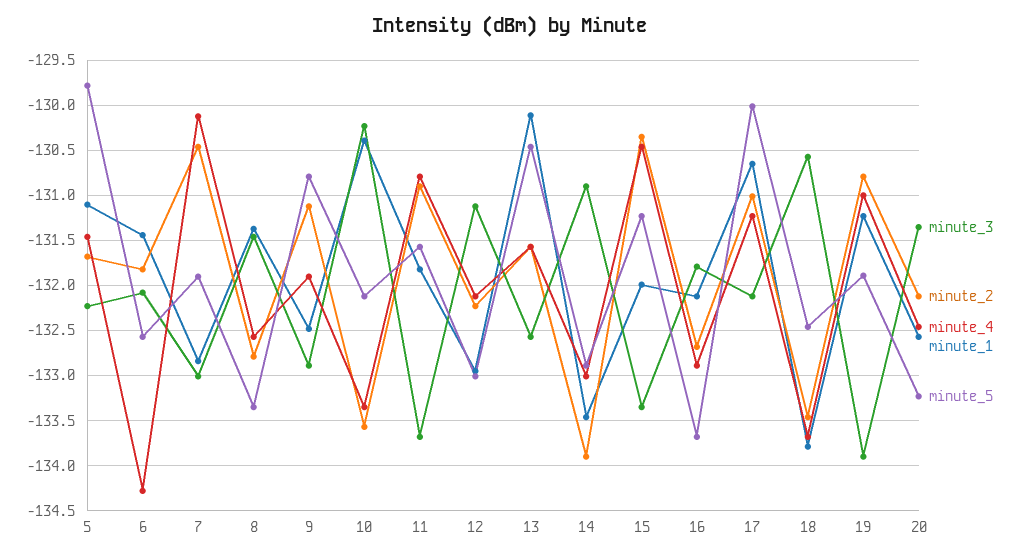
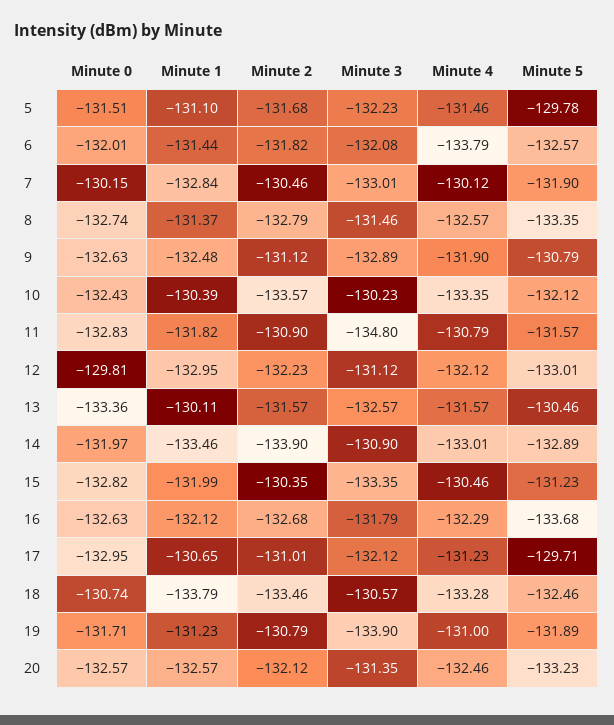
minute_4, 6: -134.3 -> -133.79
minute_3, 11: -133.7 -> -134.8
minute_4, 16: -132.9 -> -132.29
minute_5, 17: -130 -> -129.71
minute_4, 18: -133.7 -> -133.28
Minute 0, 5: none -> -131.51
Minute 0, 6: none -> -132.01
Minute 0, 7: none -> -130.15
Minute 0, 8: none -> -132.74
Minute 0, 9: none -> -132.63
Minute 0, 10: none -> -132.43
Minute 0, 11: none -> -132.83
Minute 0, 12: none -> -129.81
Minute 0, 13: none -> -133.36
Minute 0, 14: none -> -131.97
Minute 0, 15: none -> -132.82
Minute 0, 16: none -> -132.63
Minute 0, 17: none -> -132.95
Minute 0, 18: none -> -130.74
Minute 0, 19: none -> -131.71
Minute 0, 20: none -> -132.57

